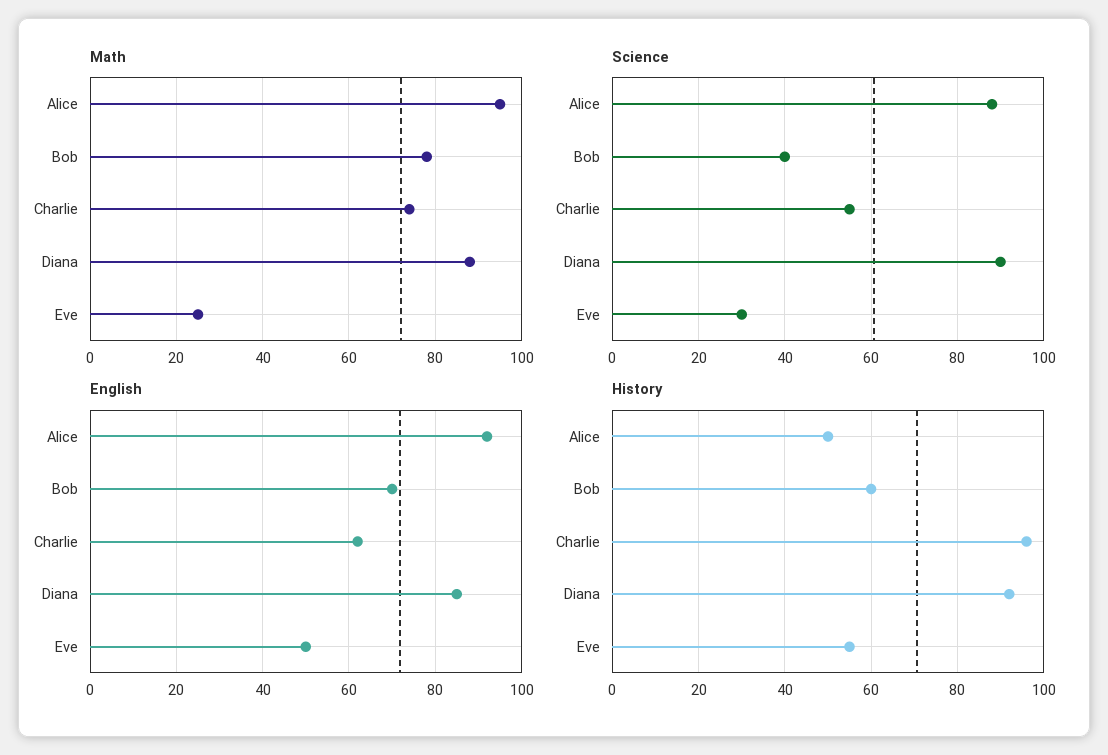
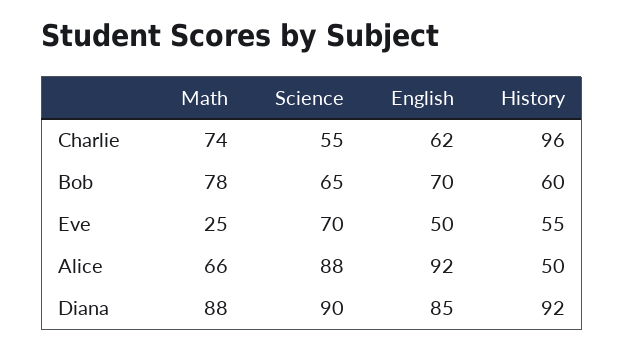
Math, Alice: 95 -> 66
Science, Bob: 40 -> 65
Science, Eve: 30 -> 70

